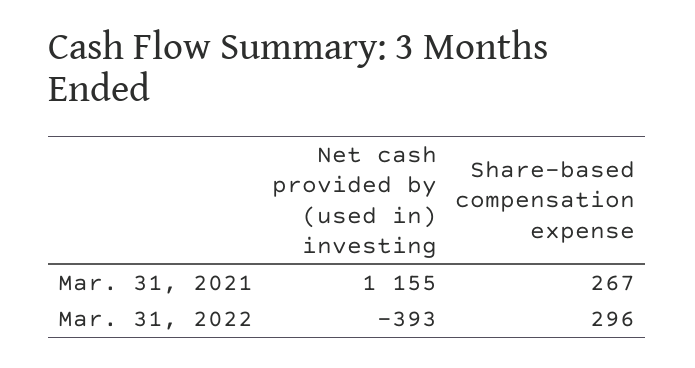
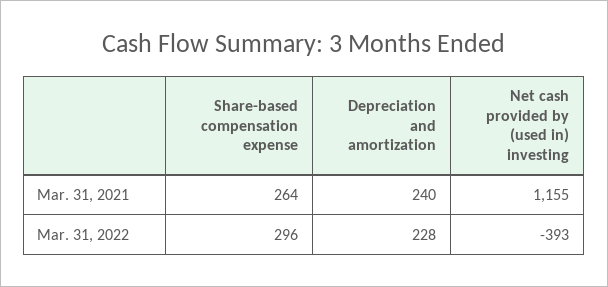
Share-based compensation expense, Mar. 31, 2021: 267 -> 264
Depreciation and amortization, Mar. 31, 2021: none -> 240
Depreciation and amortization, Mar. 31, 2022: none -> 228

